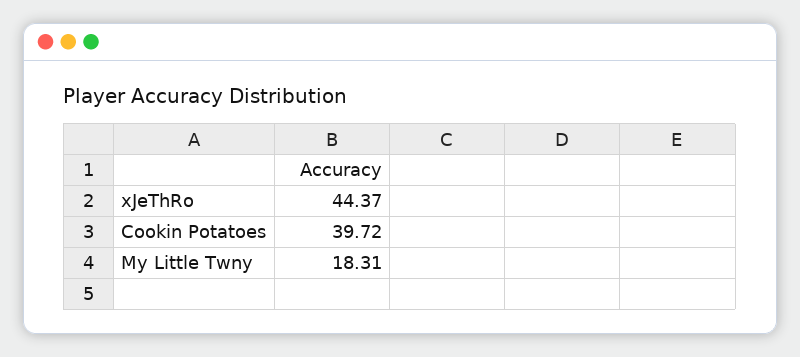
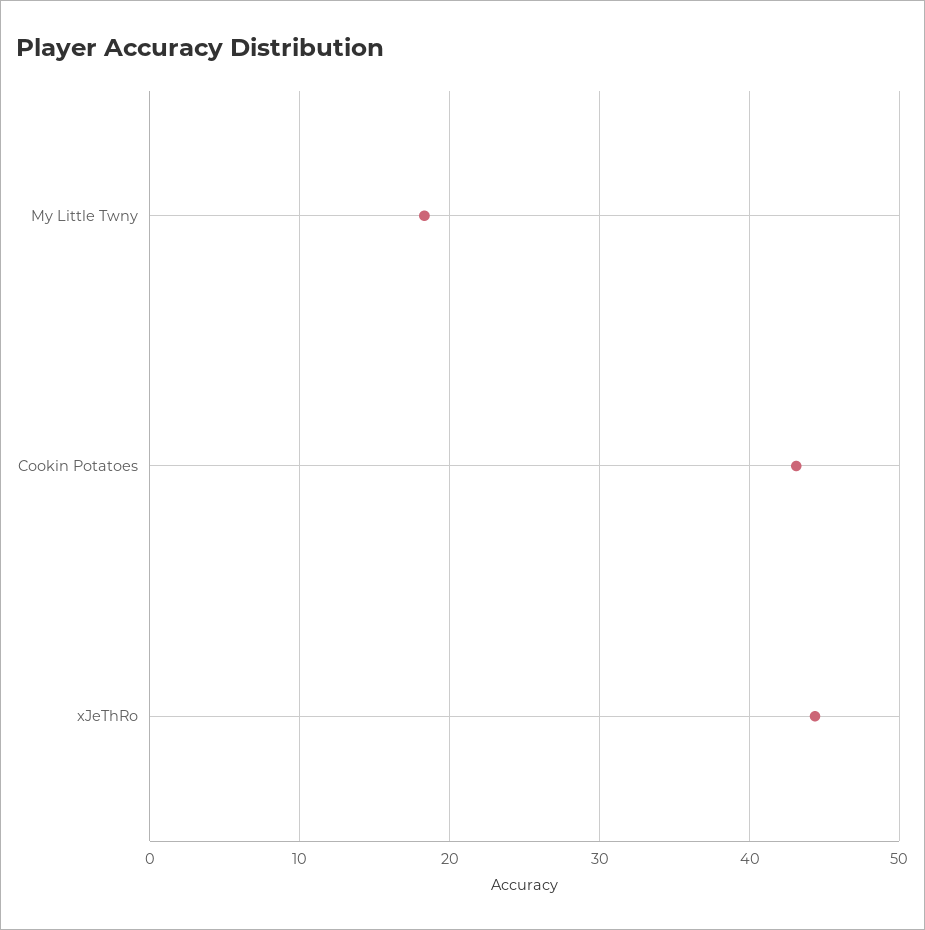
Cookin Potatoes: 39.72 -> 43

